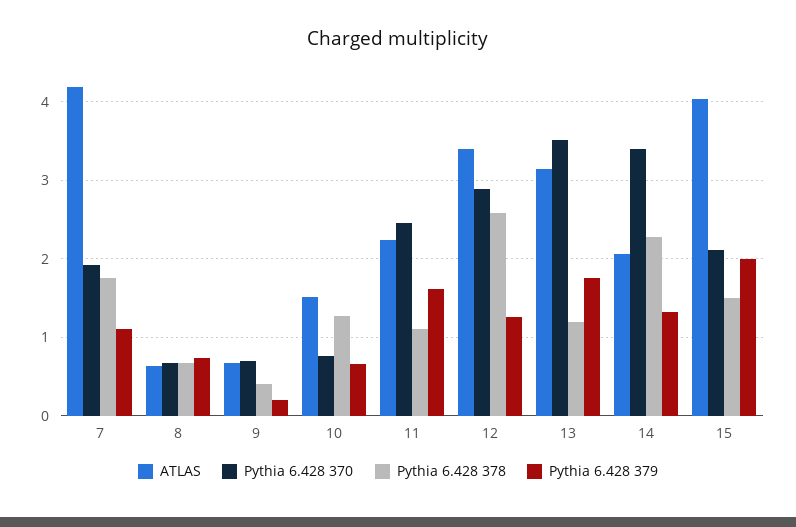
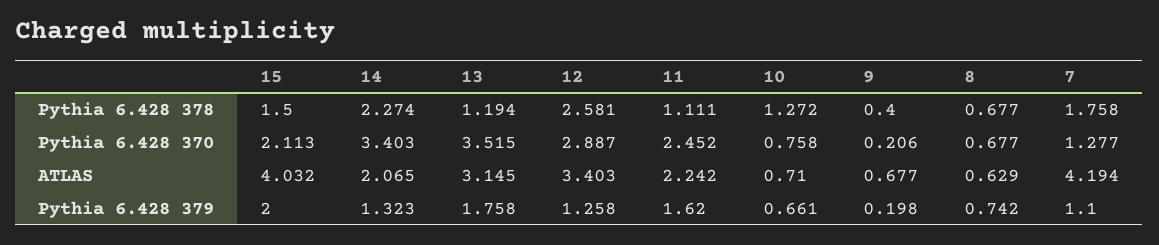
Pythia 6.428 370, 7: 1.9 -> 1.277
Pythia 6.428 370, 9: 0.7 -> 0.206
ATLAS, 10: 1.5 -> 0.71

